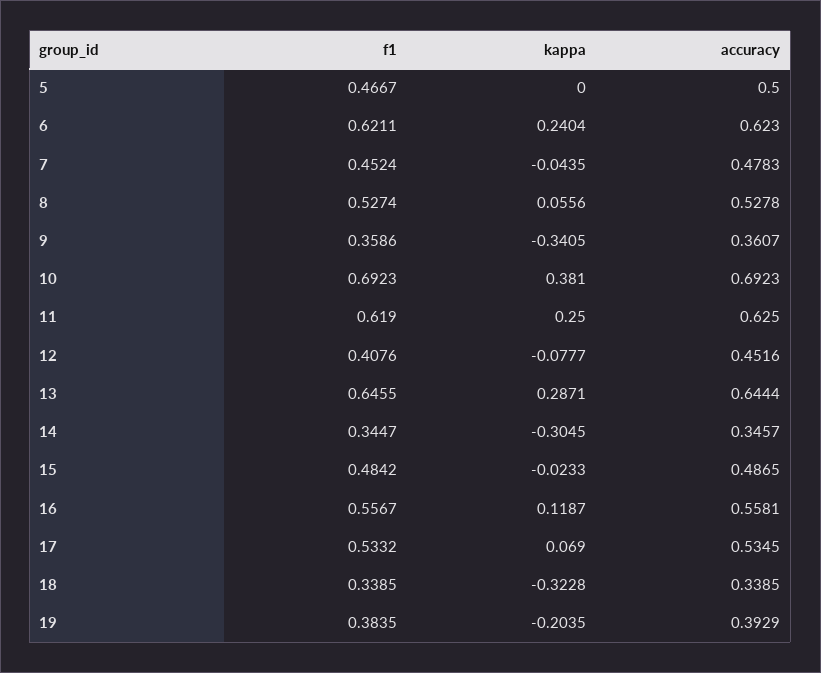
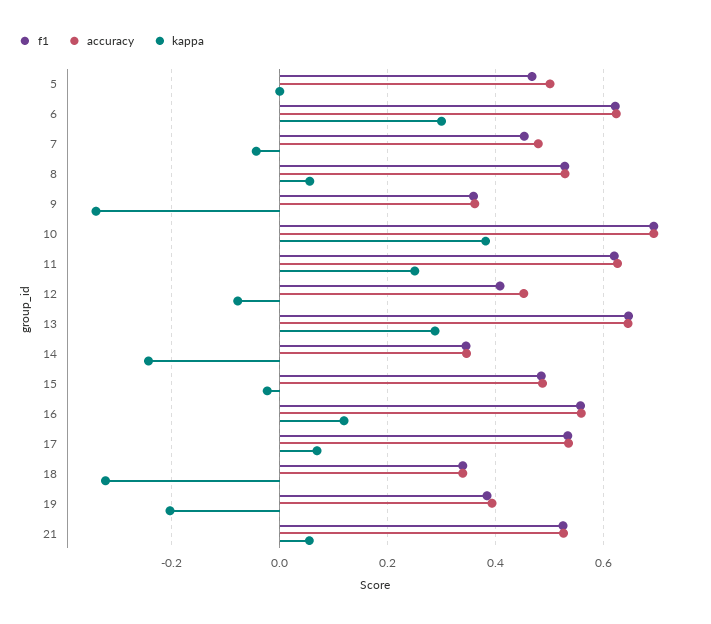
kappa, 6: 0.2404 -> 0.3
kappa, 14: -0.3045 -> -0.24
f1, 21: none -> 0.52
accuracy, 21: none -> 0.52
kappa, 21: none -> 0.06

